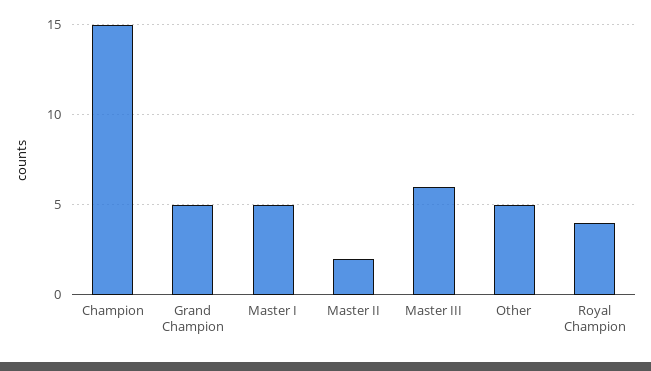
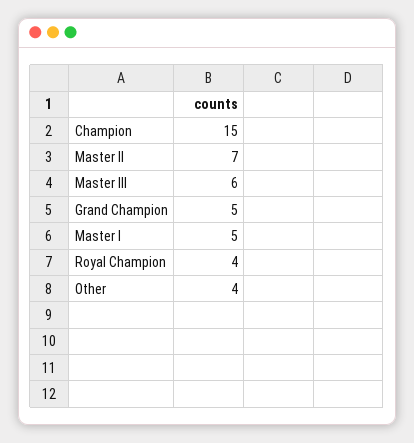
Master II: 2 -> 7
Other: 5 -> 4

